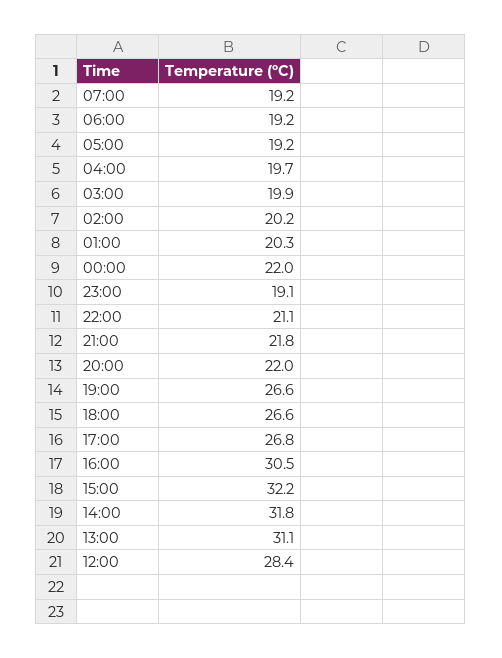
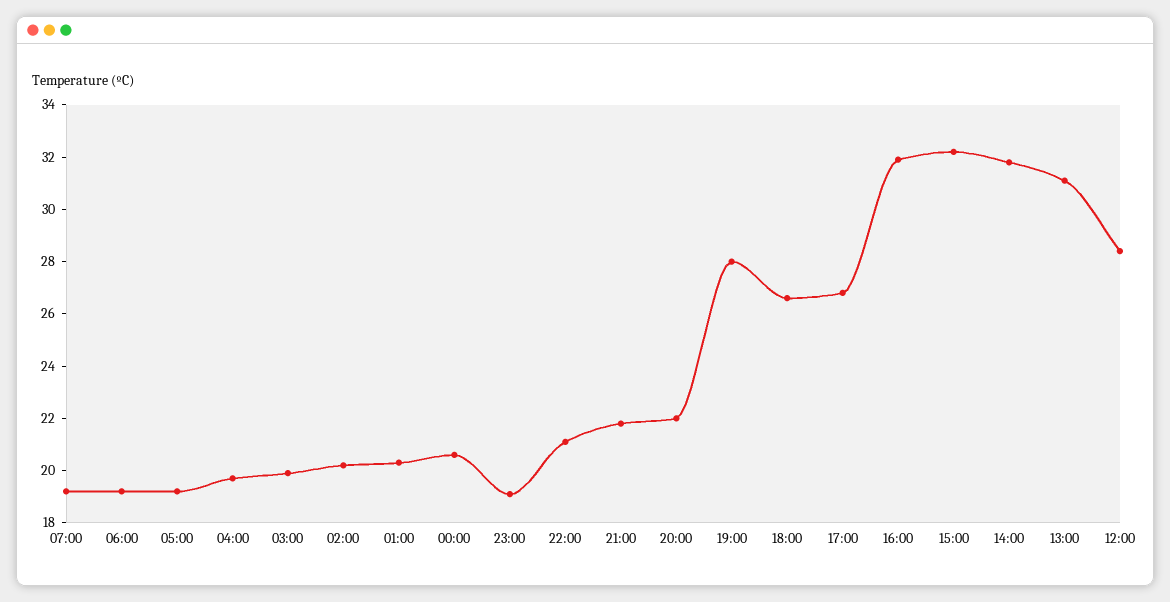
00:00: 22 -> 20.5
19:00: 26.6 -> 28
16:00: 30.5 -> 32

